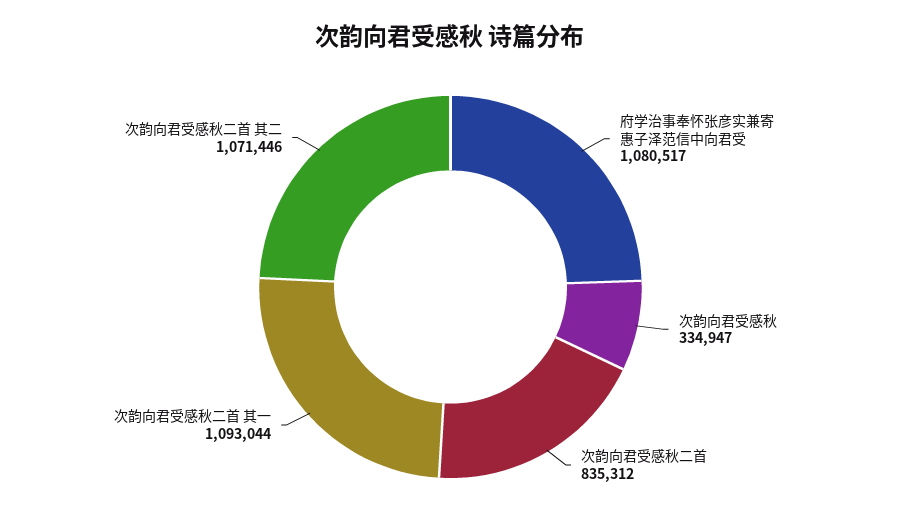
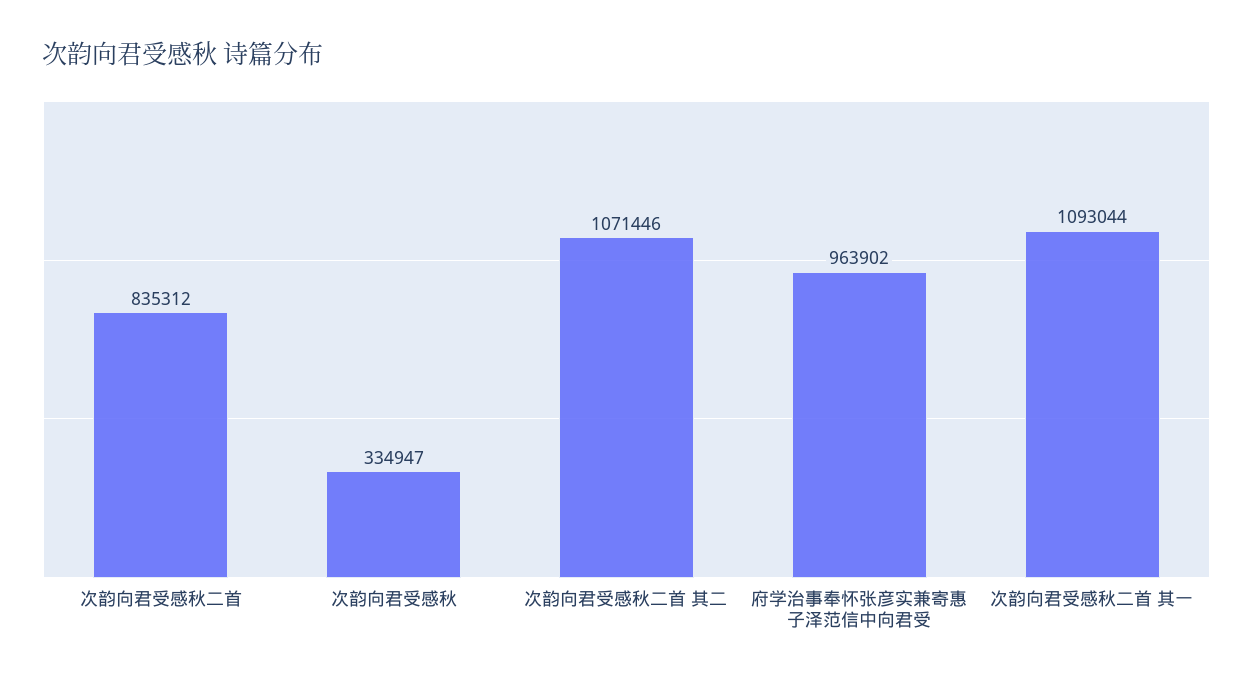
府学治事奉怀张彦实兼寄惠子泽范信中向君受: 1080517 -> 963902

